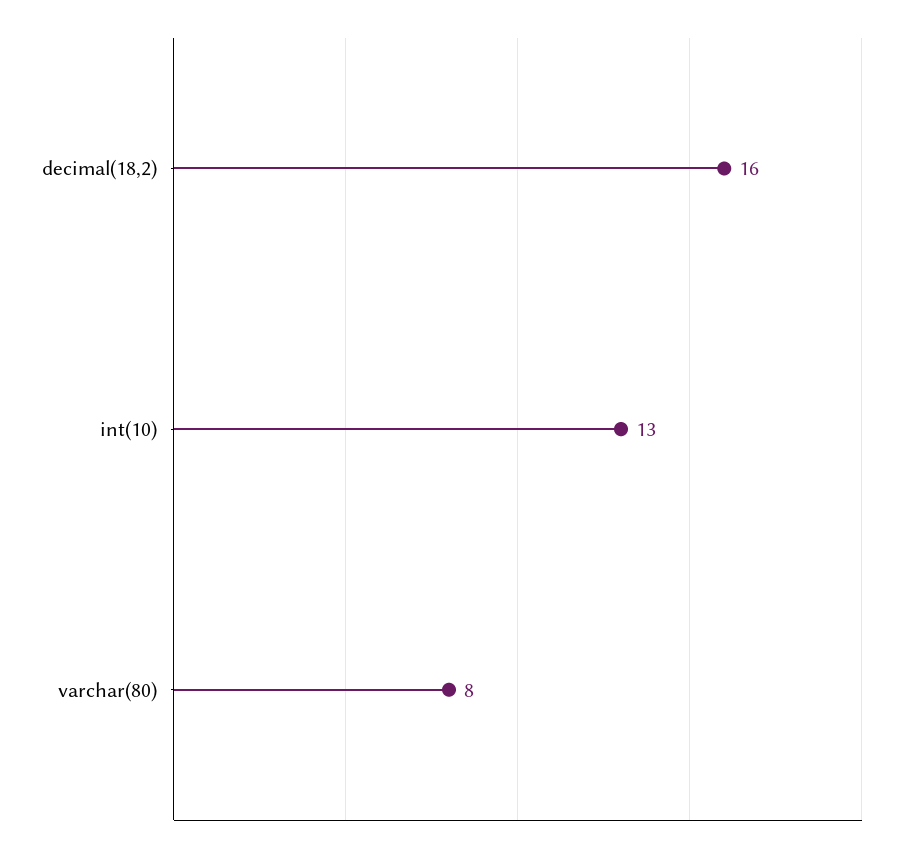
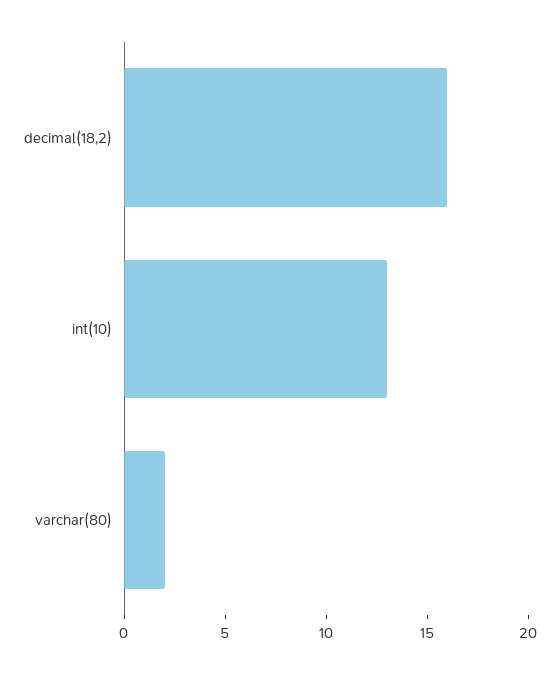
varchar(80): 8 -> 2

